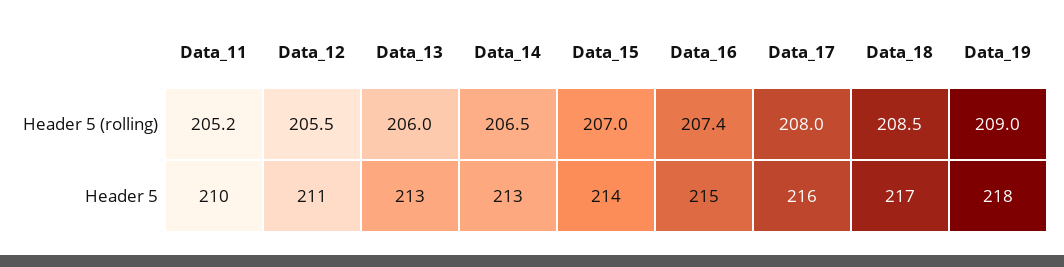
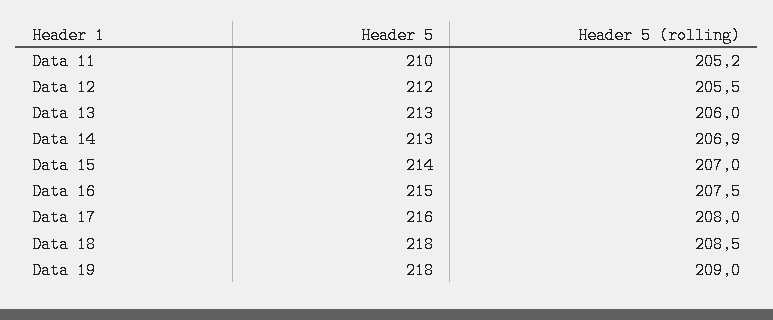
Data_14, Header 5 (rolling): 206.5 -> 206.9
Data_16, Header 5 (rolling): 207.4 -> 207.5
Data_12, Header 5: 211 -> 212
Data_18, Header 5: 217 -> 218

